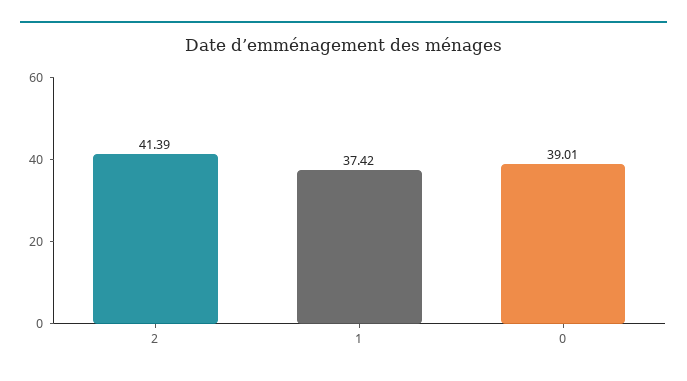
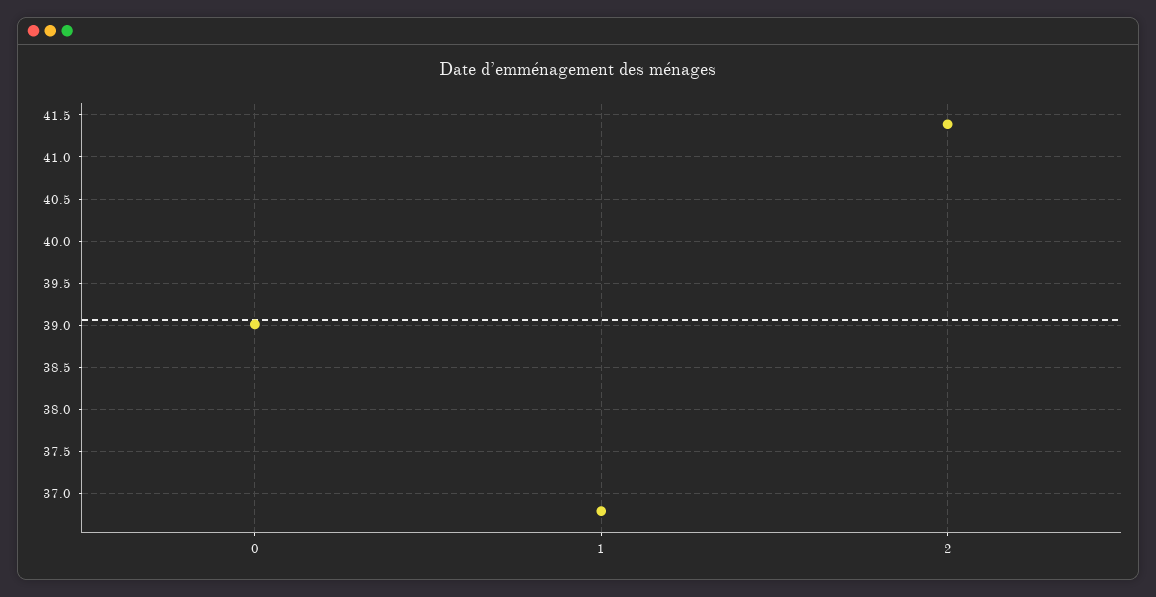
1: 37.42 -> 36.8

